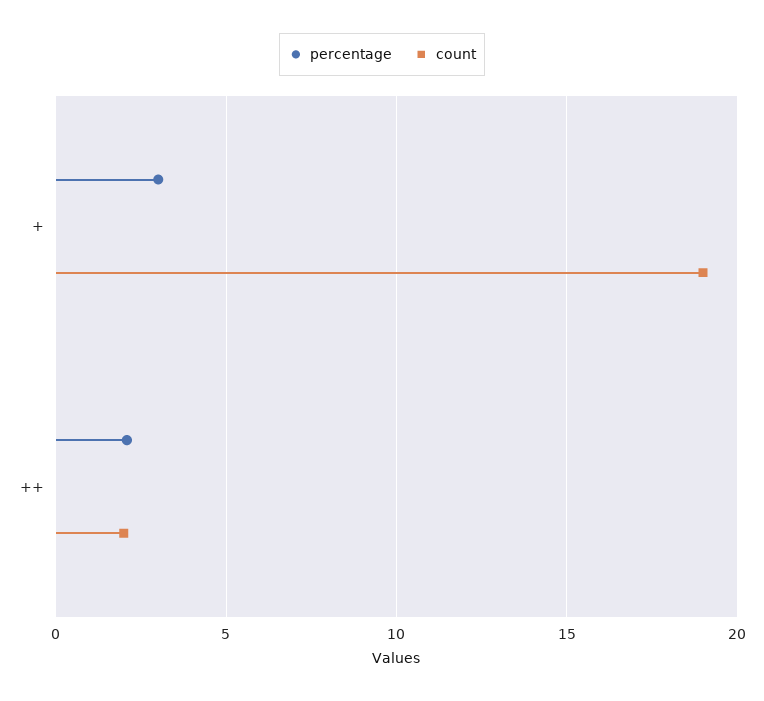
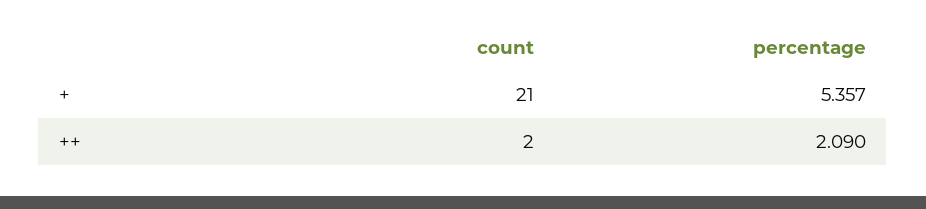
percentage, +: 3 -> 5.357
count, +: 19 -> 21

